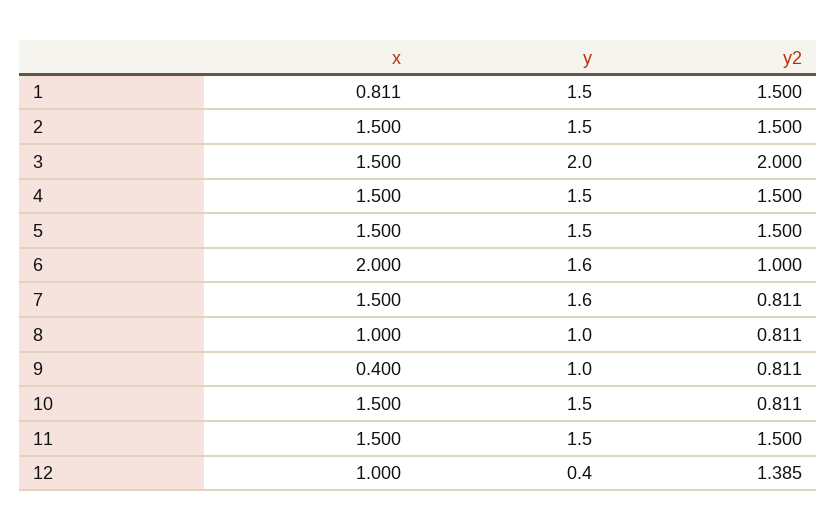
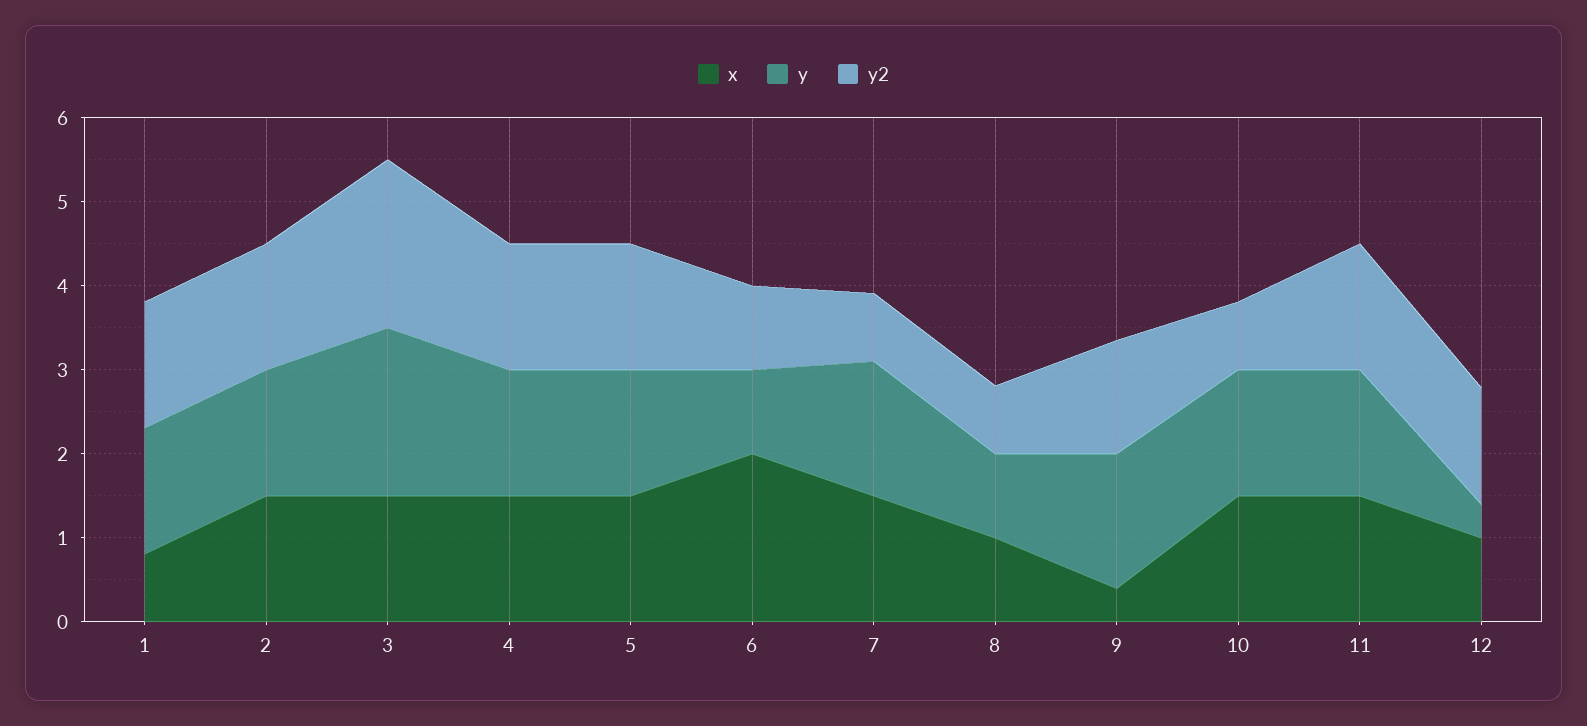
y, 6: 1.6 -> 1
y, 9: 1 -> 1.6
y2, 9: 0.811 -> 1.4

